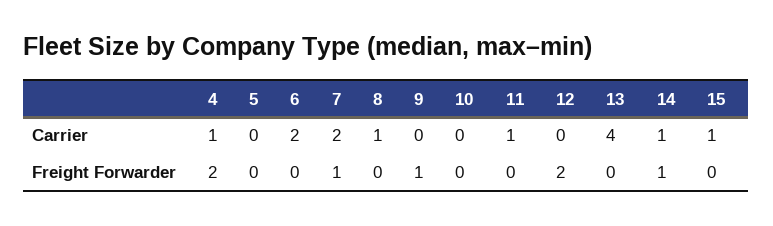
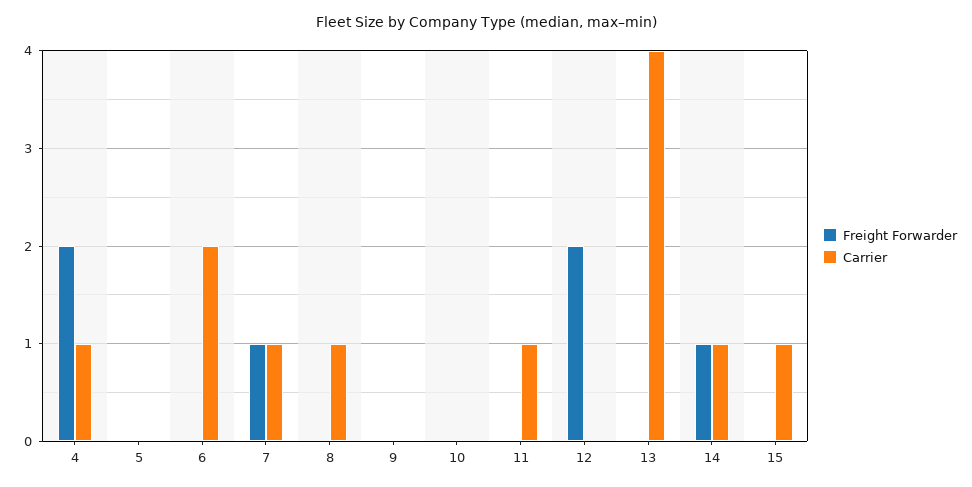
Carrier, 7: 2 -> 1
Freight Forwarder, 9: 1 -> 0

